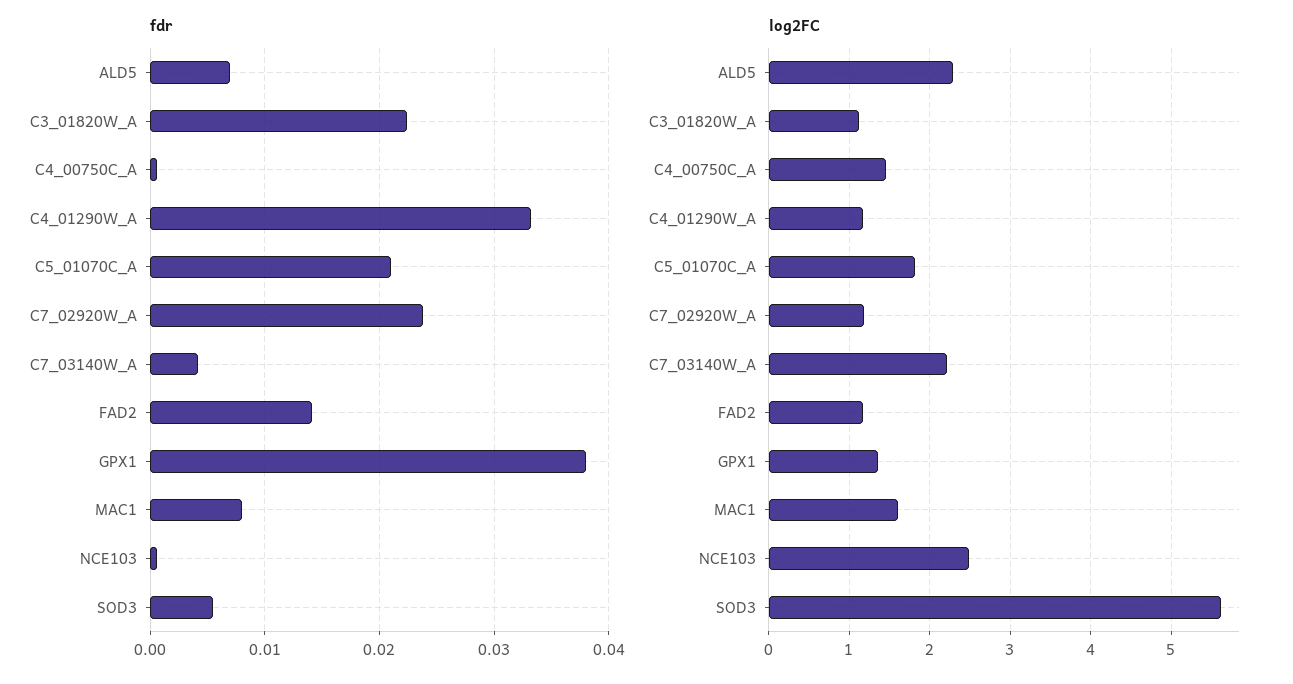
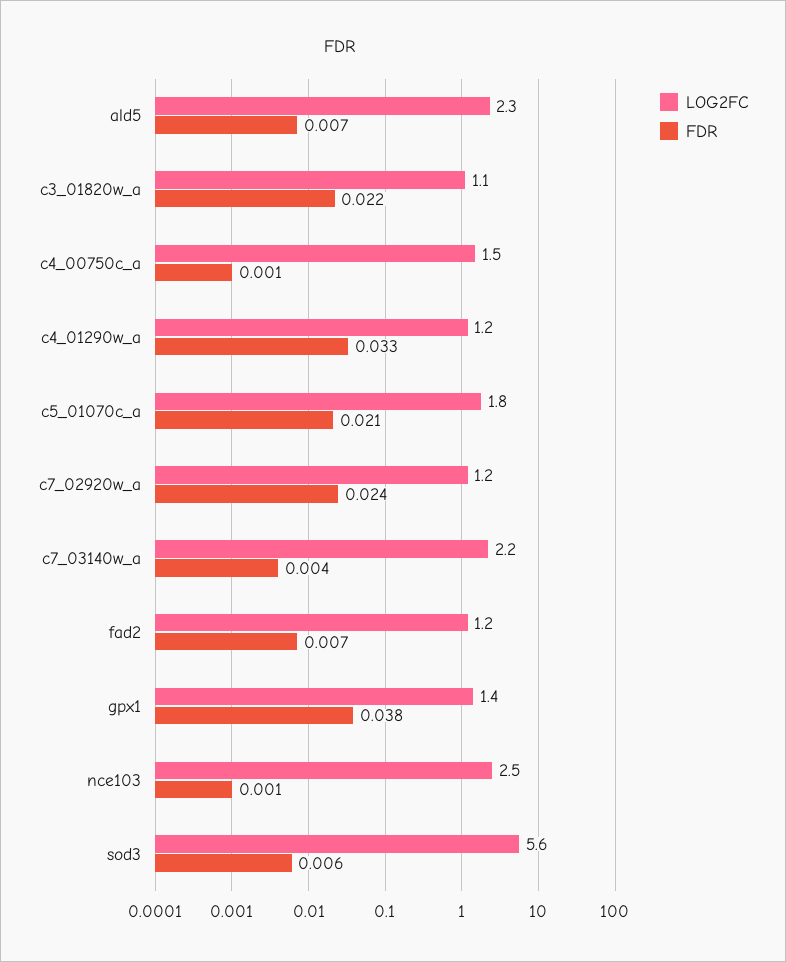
fdr, FAD2: 0.014 -> 0.007
fdr, MAC1: 0.008 -> none
log2FC, MAC1: 1.6 -> none

